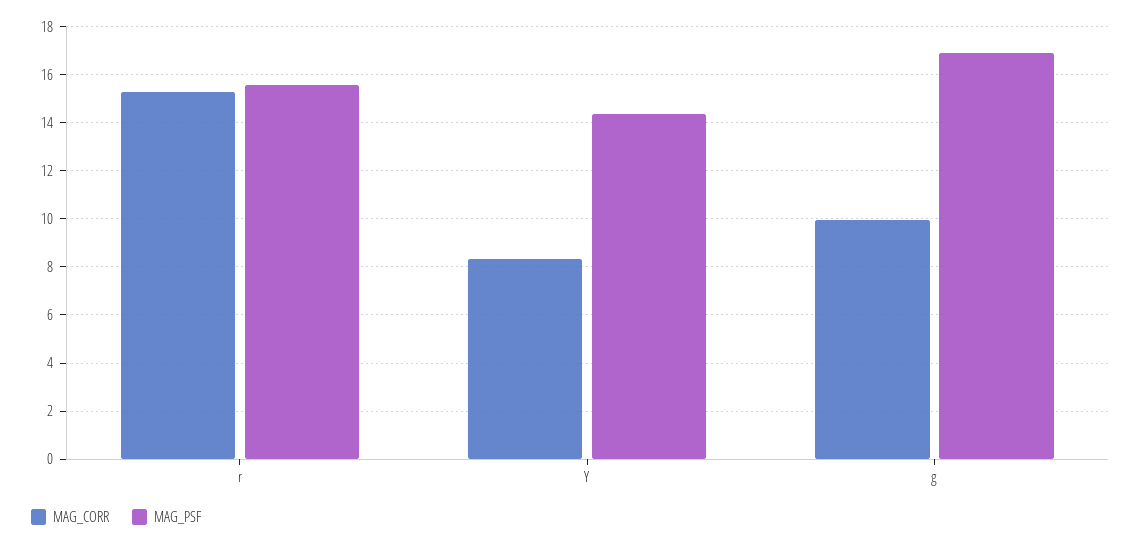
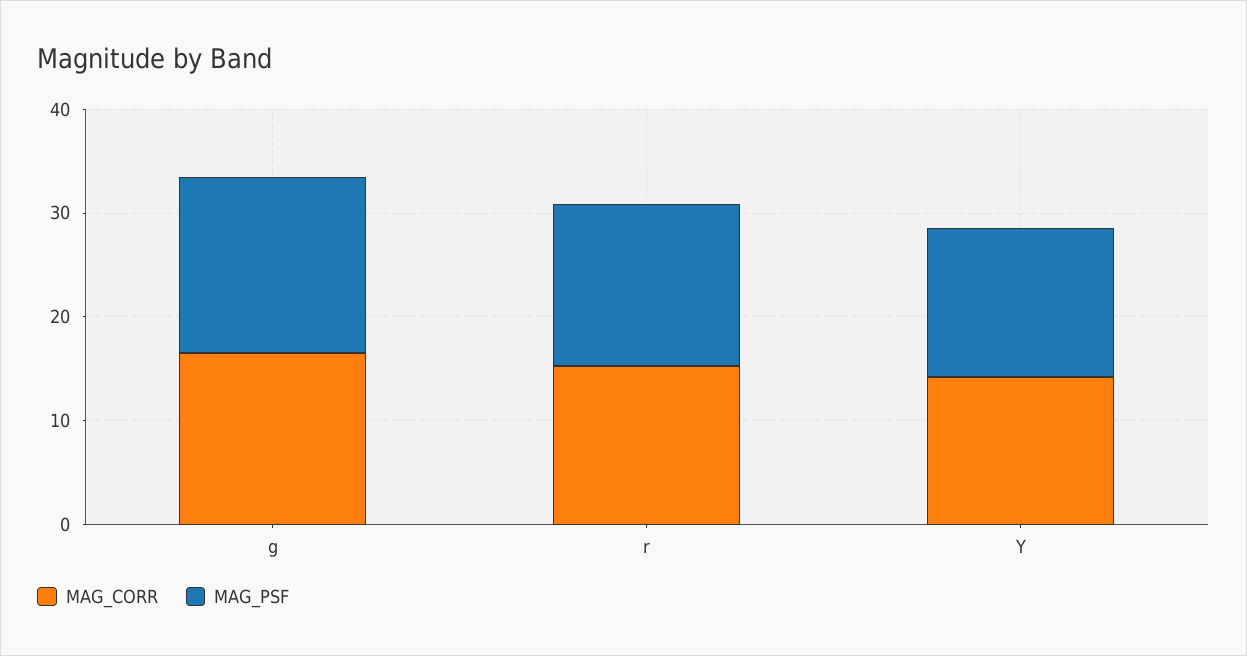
MAG_CORR, Y: 8.25 -> 14
MAG_CORR, g: 10 -> 16

